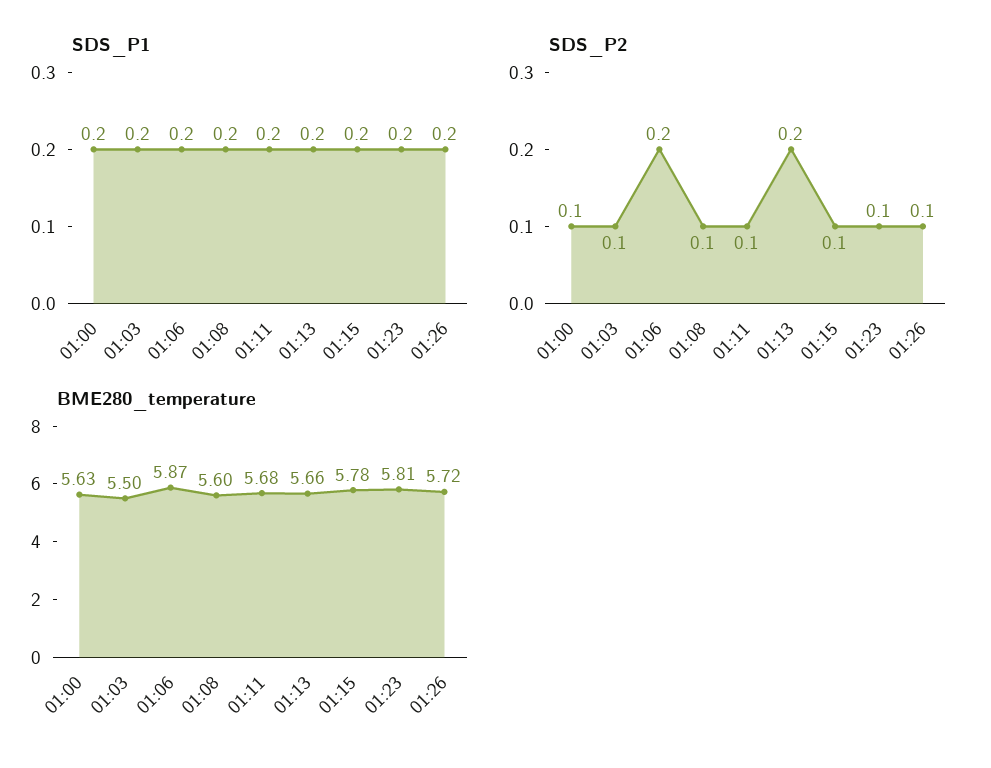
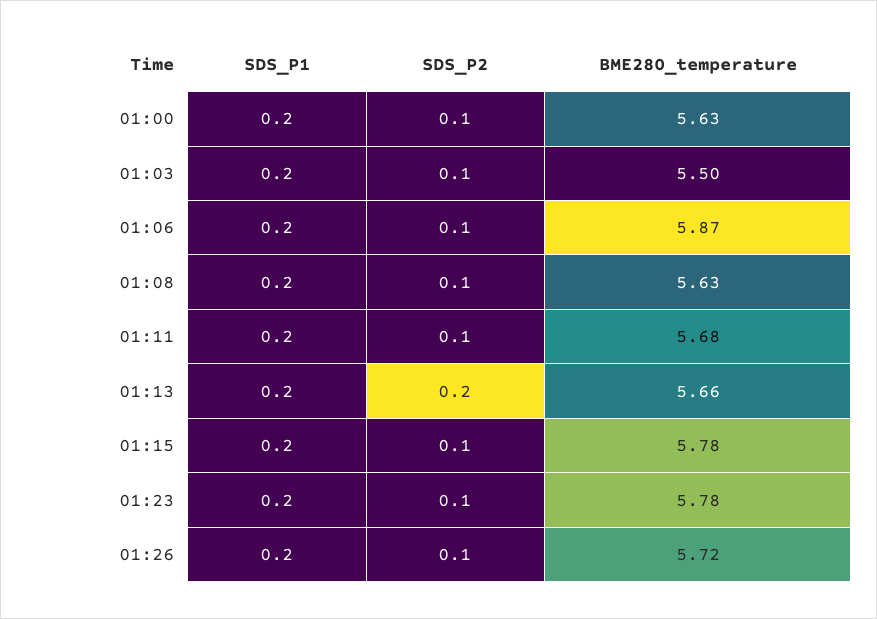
SDS_P2, 01:06: 0.2 -> 0.1
BME280_temperature, 01:08: 5.6 -> 5.63
BME280_temperature, 01:23: 5.81 -> 5.78

